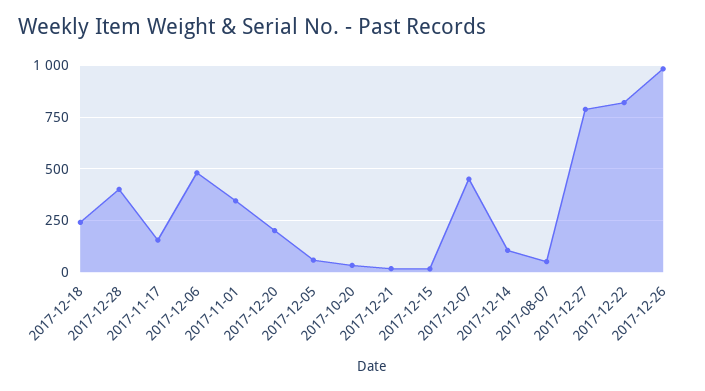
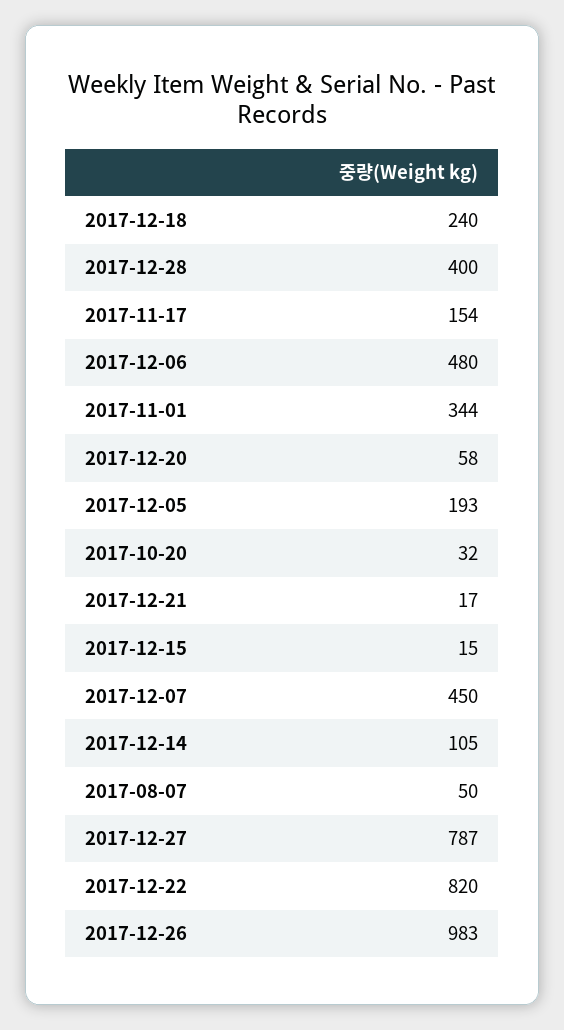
2017-12-20: 200 -> 58
2017-12-05: 50 -> 193

